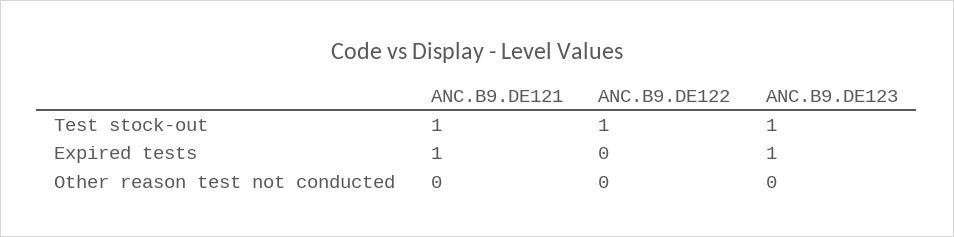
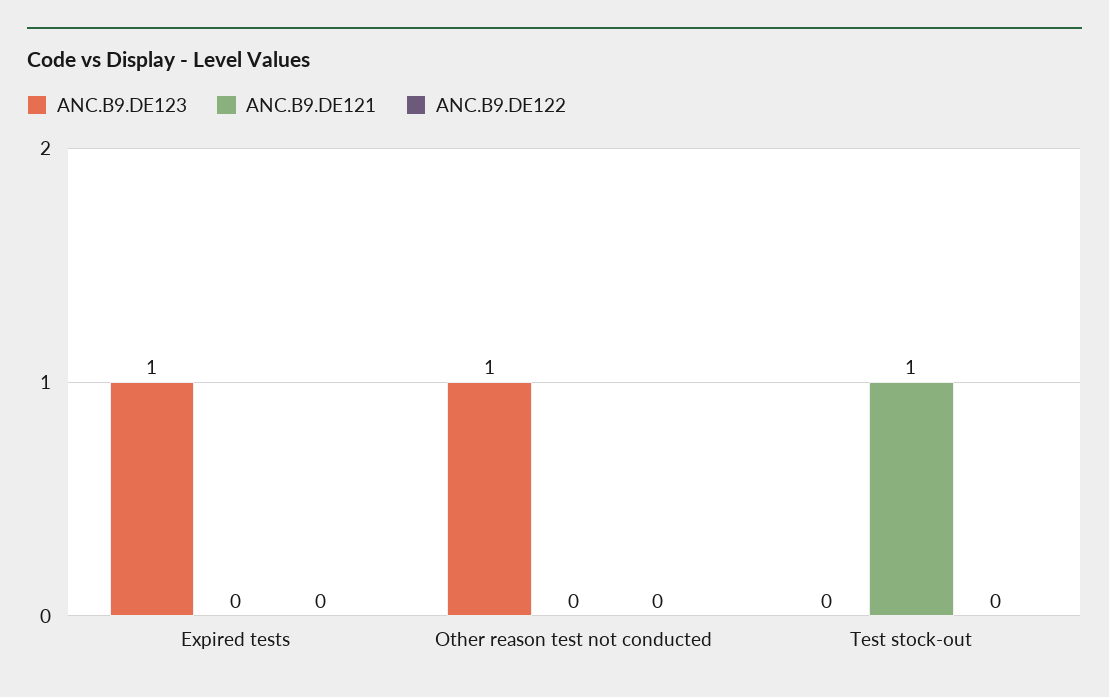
ANC.B9.DE122, Test stock-out: 1 -> 0
ANC.B9.DE123, Test stock-out: 1 -> 0
ANC.B9.DE121, Expired tests: 1 -> 0
ANC.B9.DE123, Other reason test not conducted: 0 -> 1

